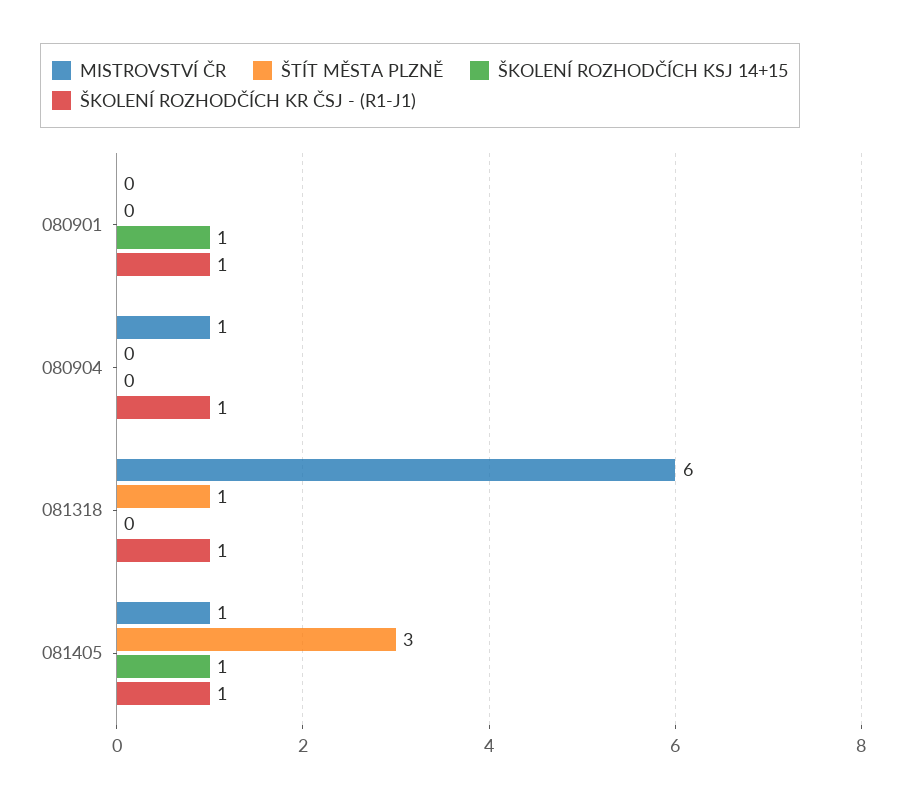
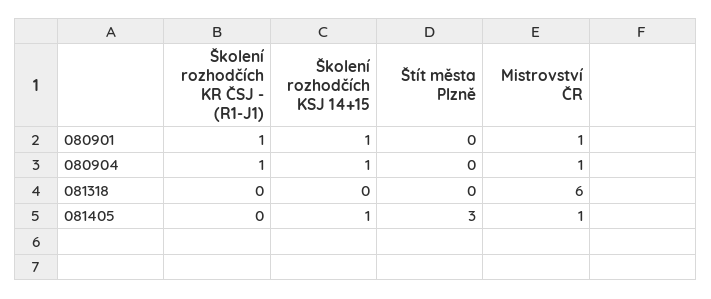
MISTROVSTVÍ ČR, 080901: 0 -> 1
ŠKOLENÍ ROZHODČÍCH KSJ 14+15, 080904: 0 -> 1
ŠTÍT MĚSTA PLZNĚ, 081318: 1 -> 0
ŠKOLENÍ ROZHODČÍCH KR ČSJ - (R1-J1), 081318: 1 -> 0
ŠKOLENÍ ROZHODČÍCH KR ČSJ - (R1-J1), 081405: 1 -> 0

